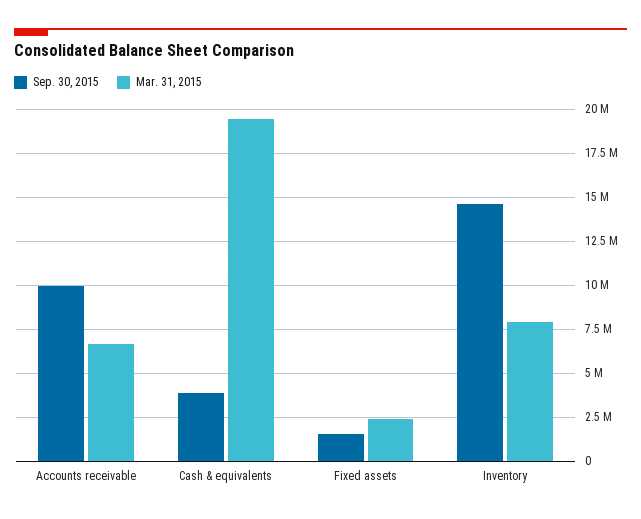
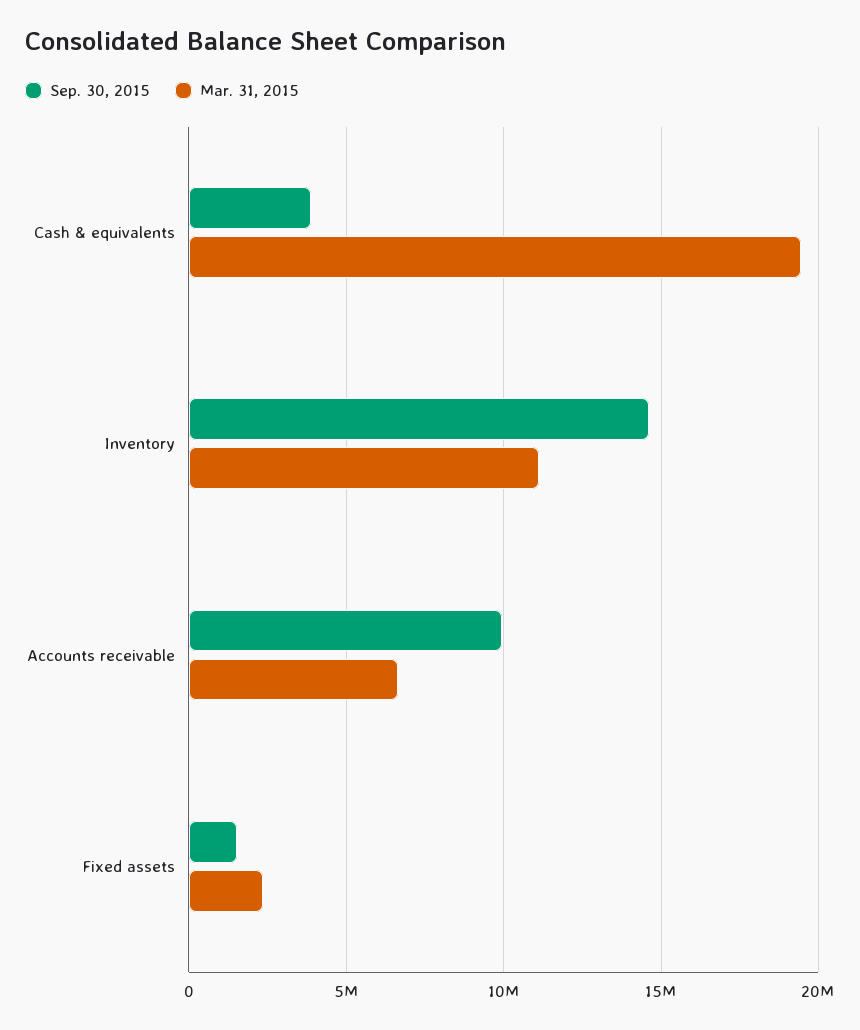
Mar. 31, 2015, Inventory: 8000000 -> 11000000

